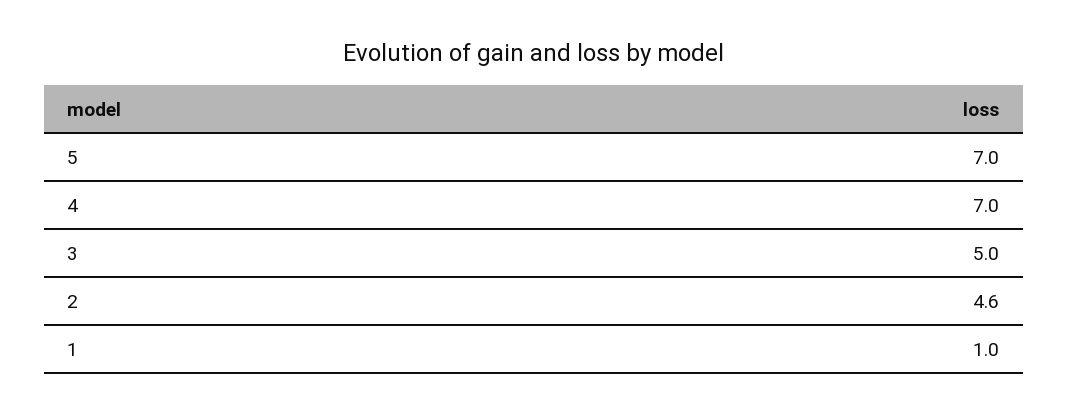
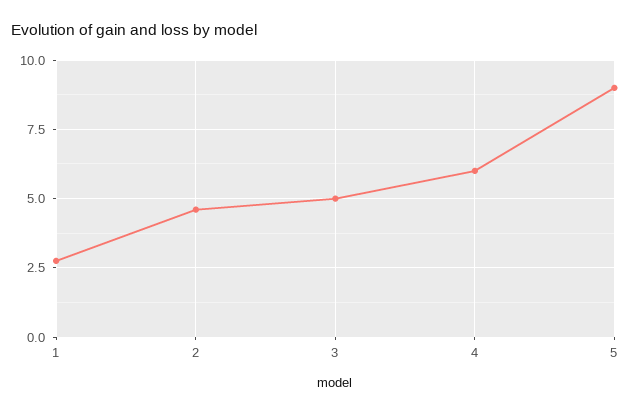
5: 7 -> 9
4: 7 -> 6
1: 1 -> 2.75

